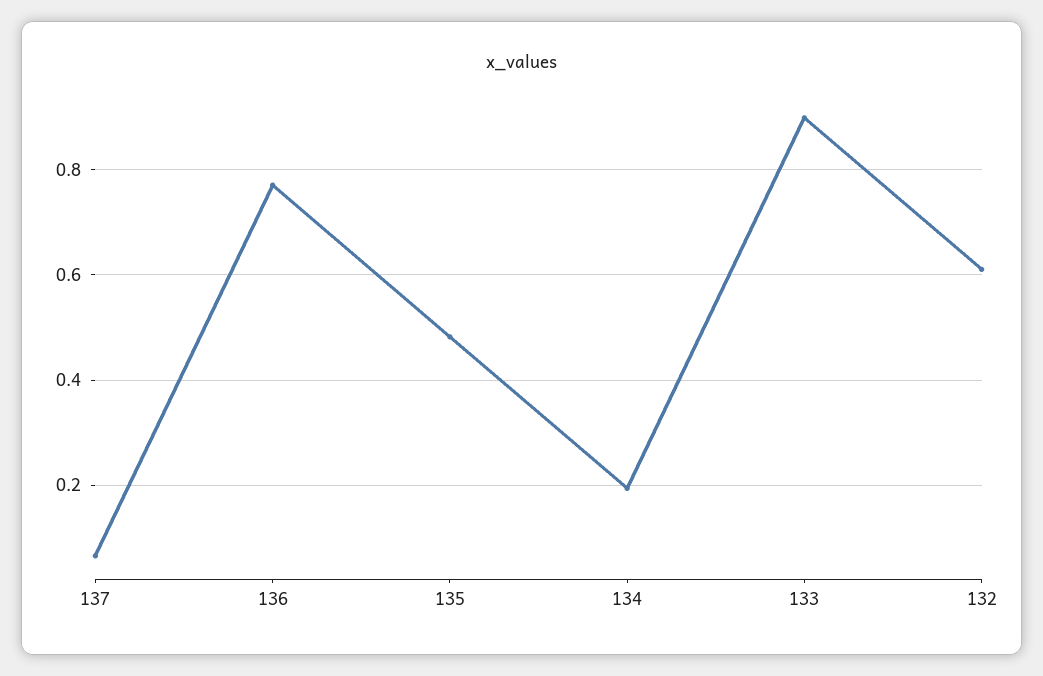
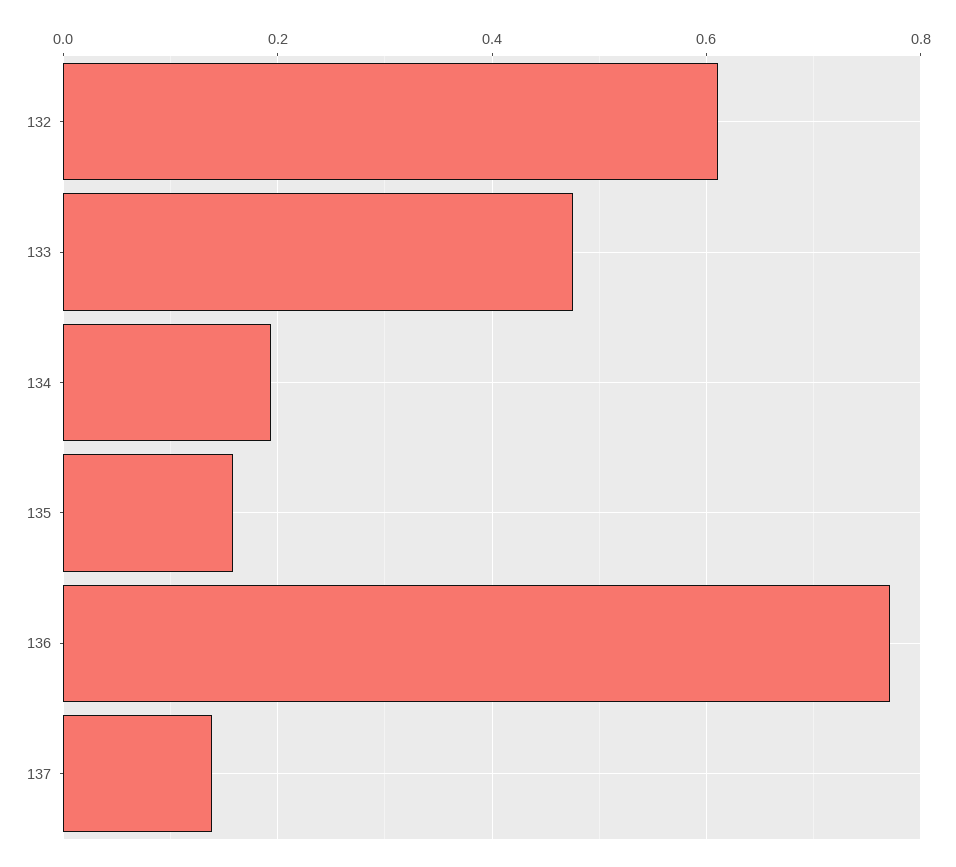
137: 0.06 -> 0.14
135: 0.48 -> 0.16
133: 0.9 -> 0.48

